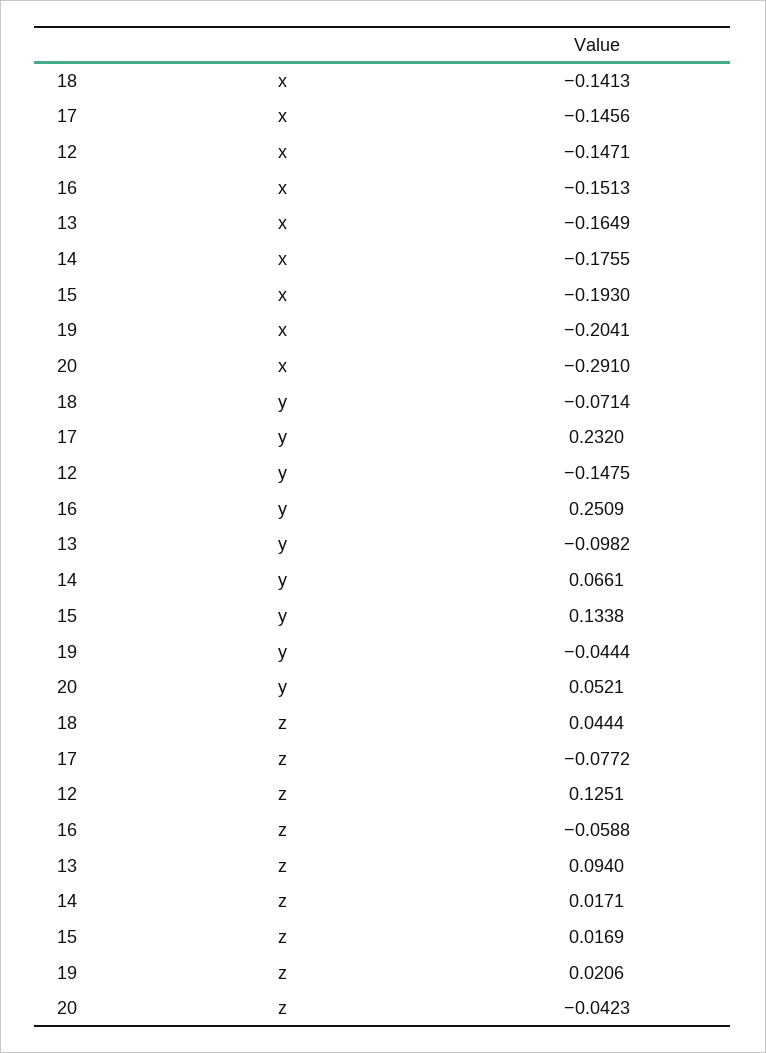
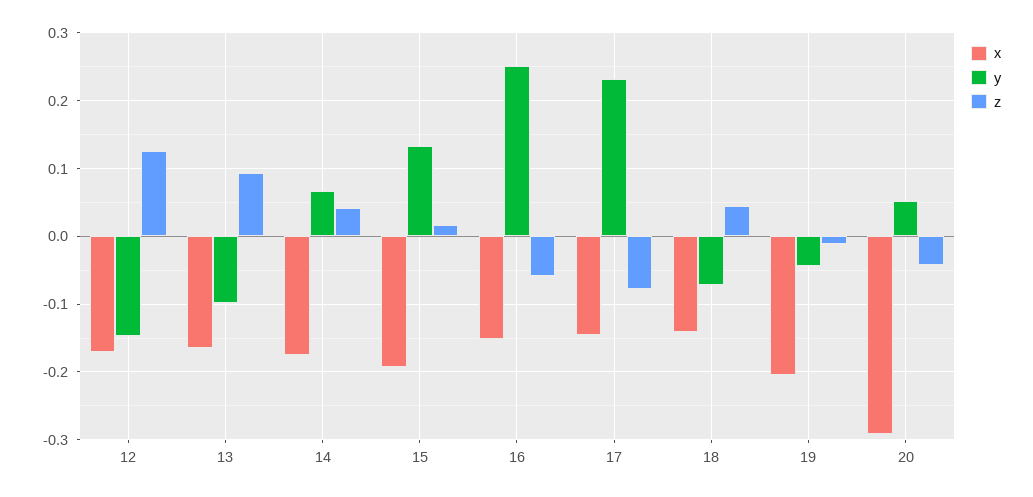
x, 12: -0.1471 -> -0.17
z, 14: 0.0171 -> 0.04
z, 19: 0.0206 -> -0.01

